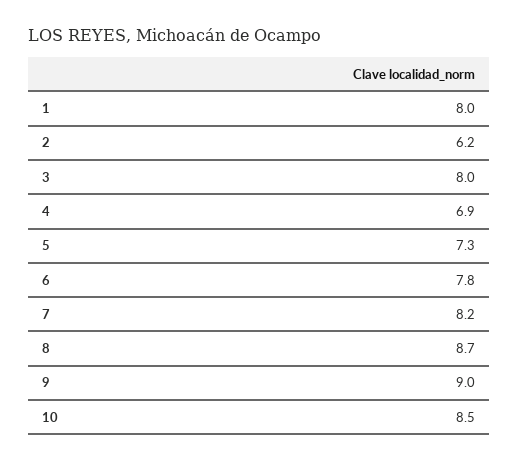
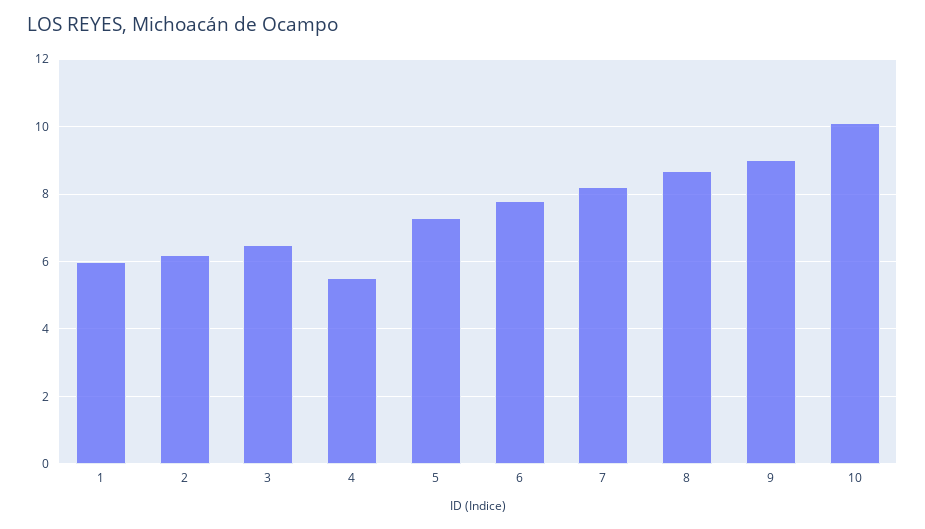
1: 8 -> 6
3: 8 -> 6.5
4: 6.9 -> 5.5
10: 8.5 -> 10

